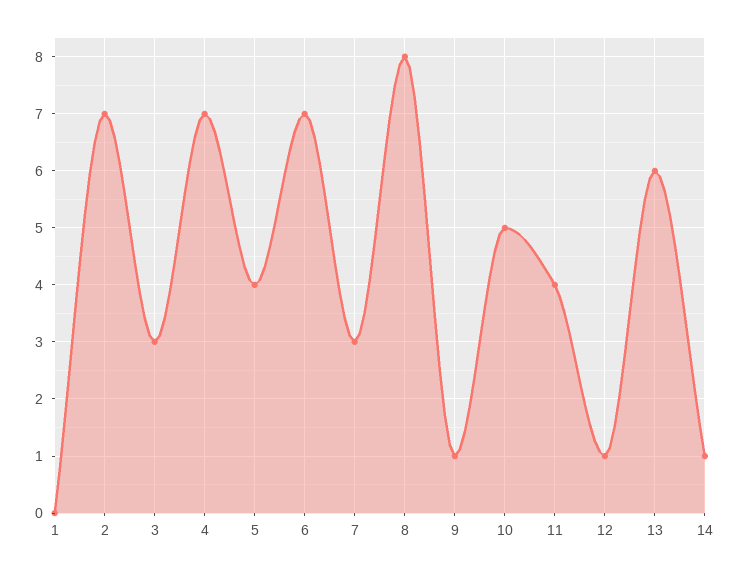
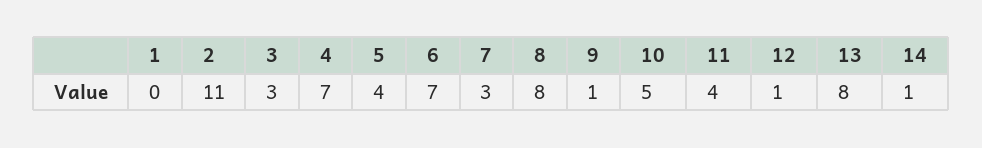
2: 7 -> 11
13: 6 -> 8

